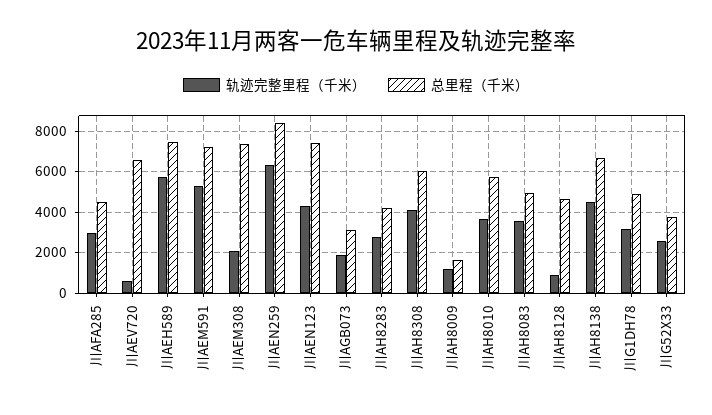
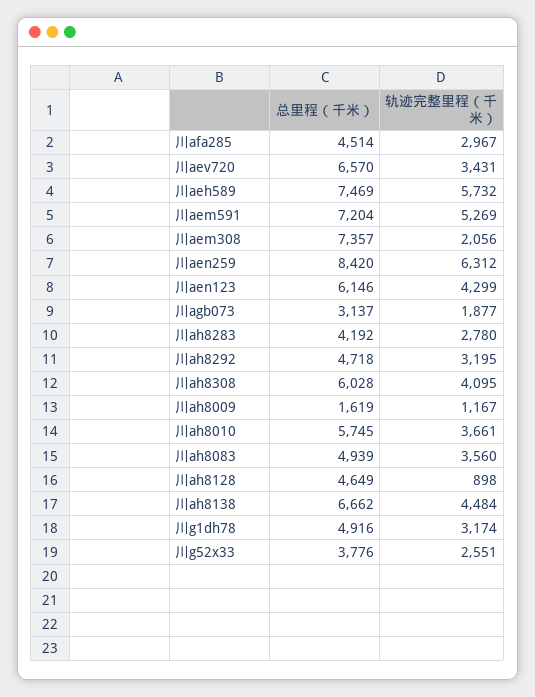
轨迹完整里程（千米）, 川AEV720: 500 -> 3431
总里程（千米）, 川AEN123: 7500 -> 6146
总里程（千米）, 川ah8292: none -> 4718
轨迹完整里程（千米）, 川ah8292: none -> 3195

